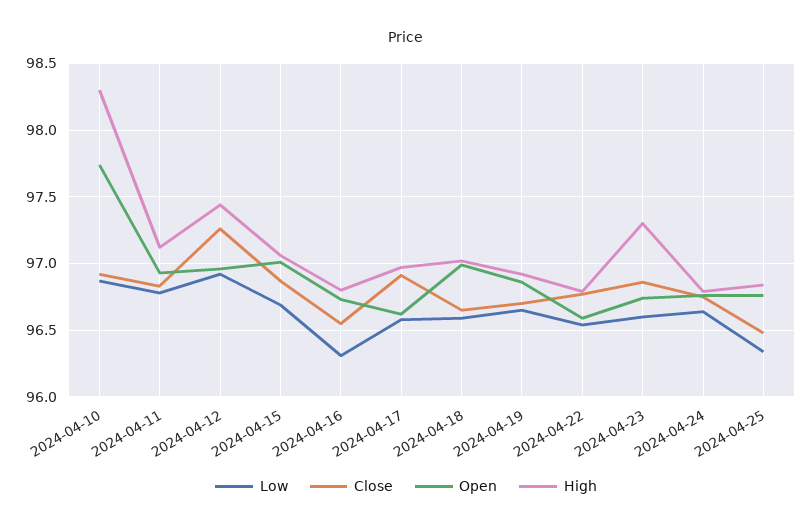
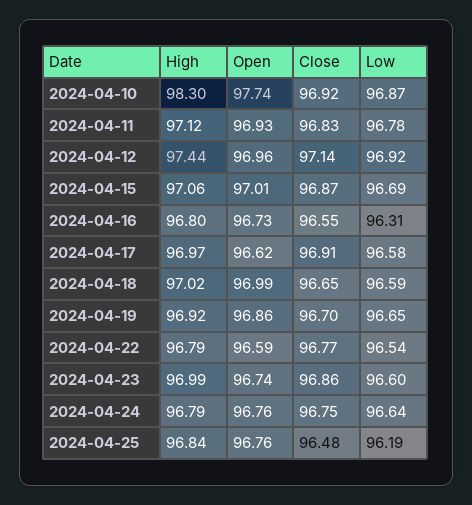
Close, 2024-04-12: 97.25 -> 97.14
High, 2024-04-23: 97.3 -> 96.99
Low, 2024-04-25: 96.35 -> 96.19

